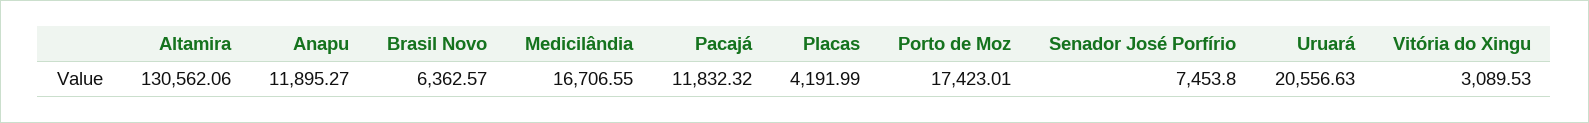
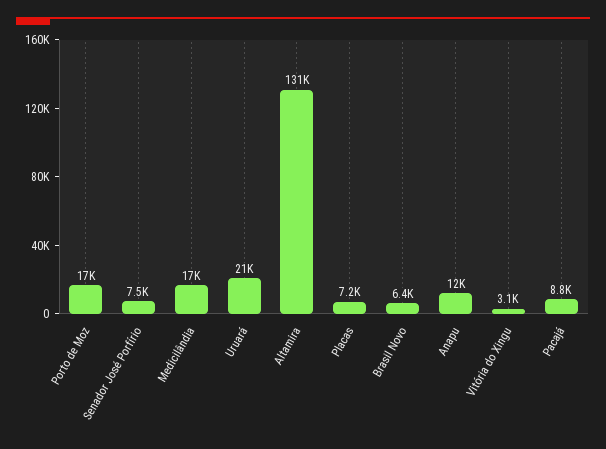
Pacajá: 11832.32 -> 8800
Placas: 4191.99 -> 7200

